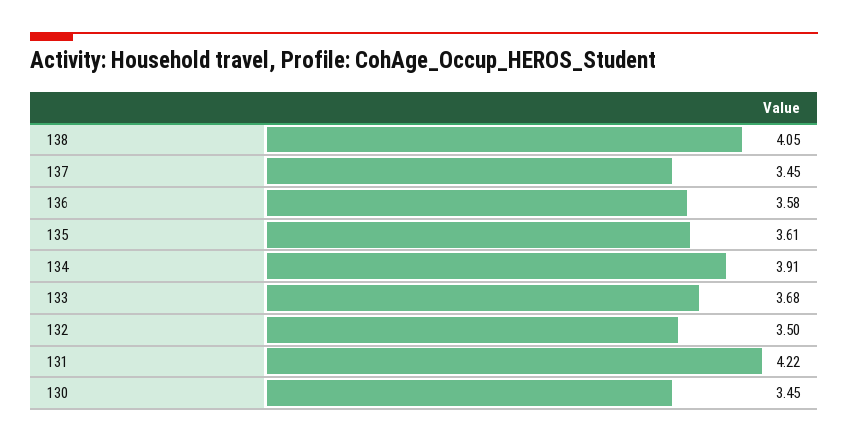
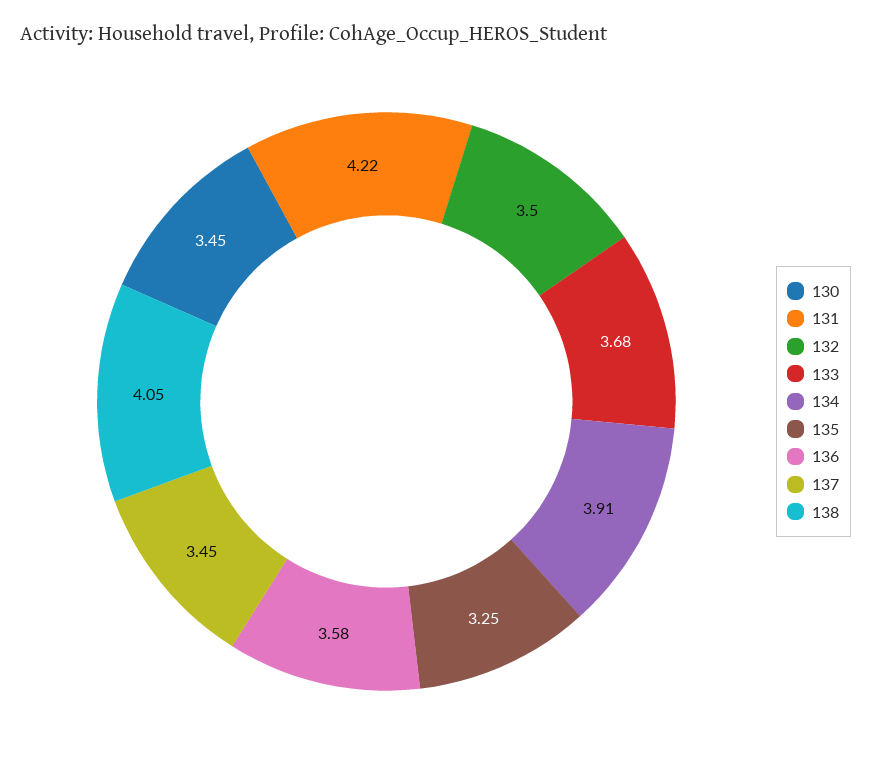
135: 3.61 -> 3.25

